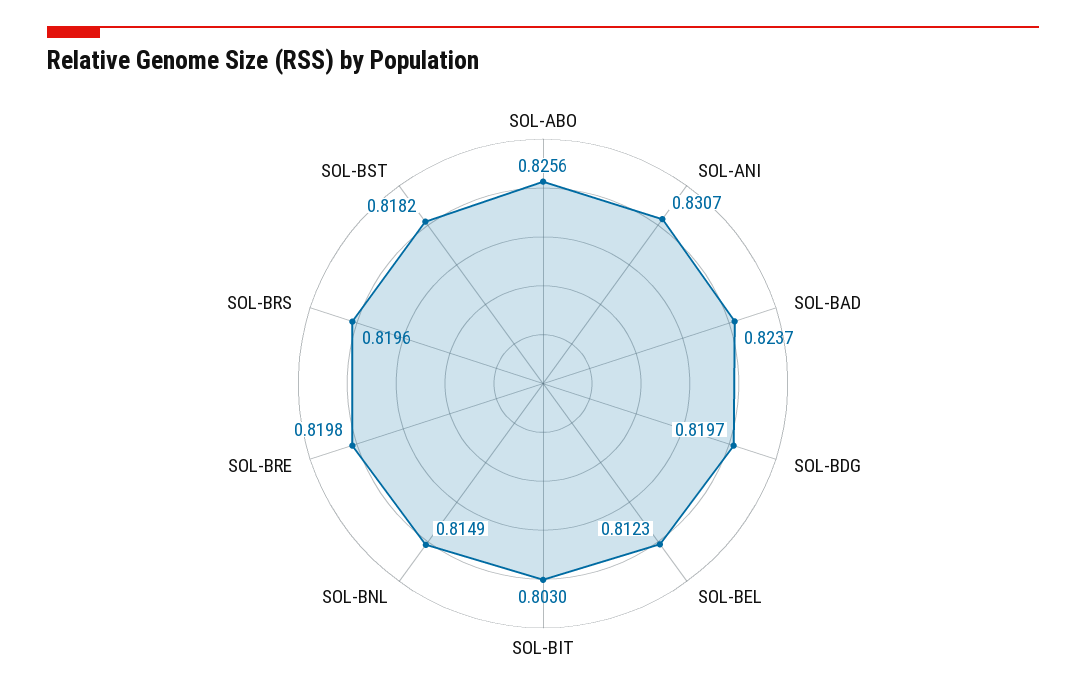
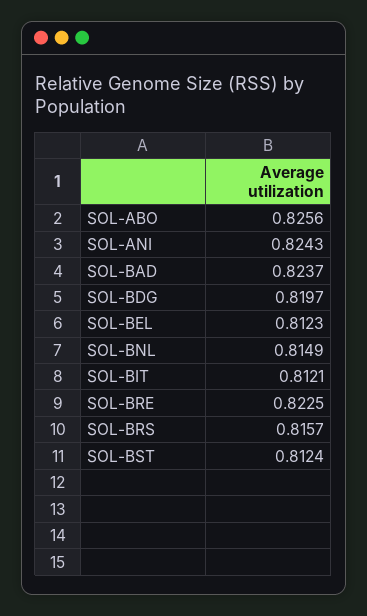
SOL-ANI: 0.8307 -> 0.8243
SOL-BIT: 0.803 -> 0.8121
SOL-BRE: 0.8198 -> 0.8225
SOL-BRS: 0.8196 -> 0.8157
SOL-BST: 0.8182 -> 0.8124

